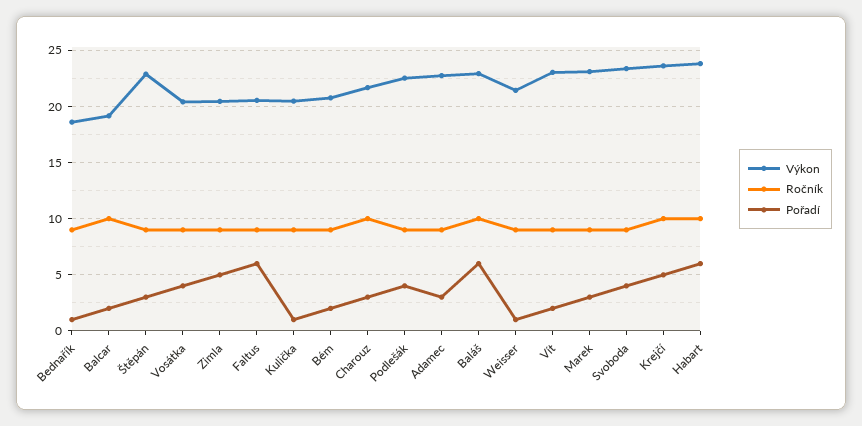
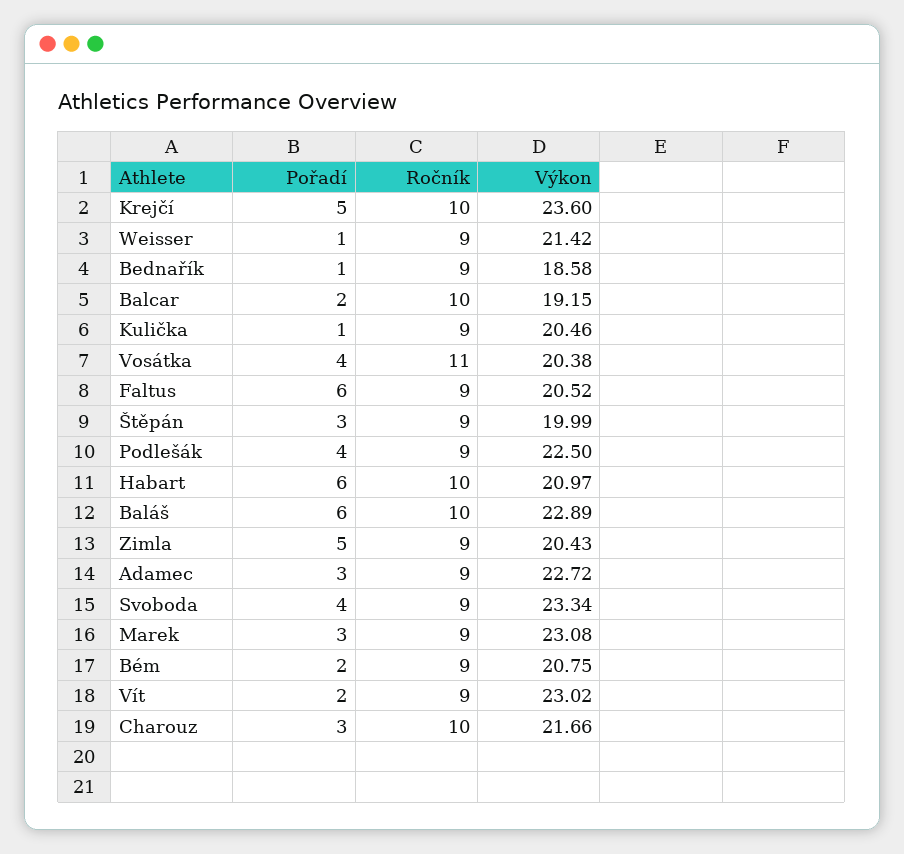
Výkon, Štěpán: 23 -> 19.99
Ročník, Vosátka: 9 -> 11
Výkon, Habart: 24 -> 20.97

